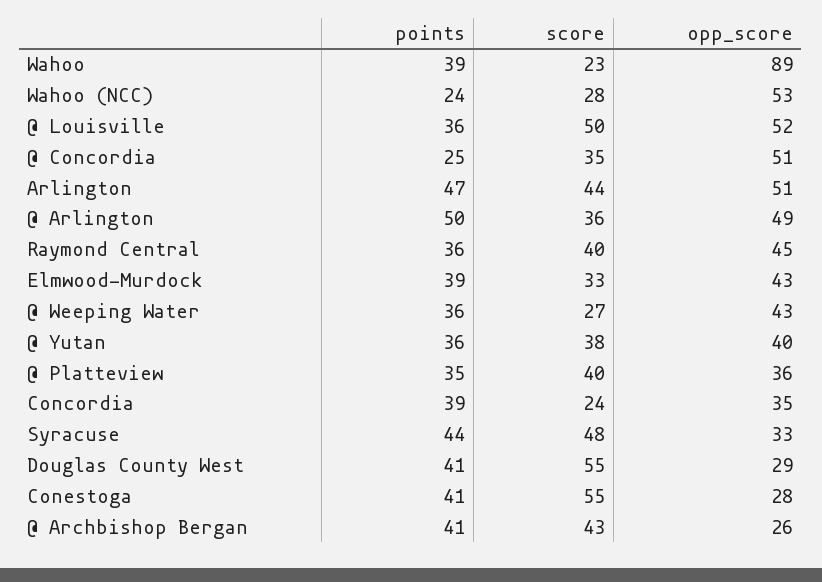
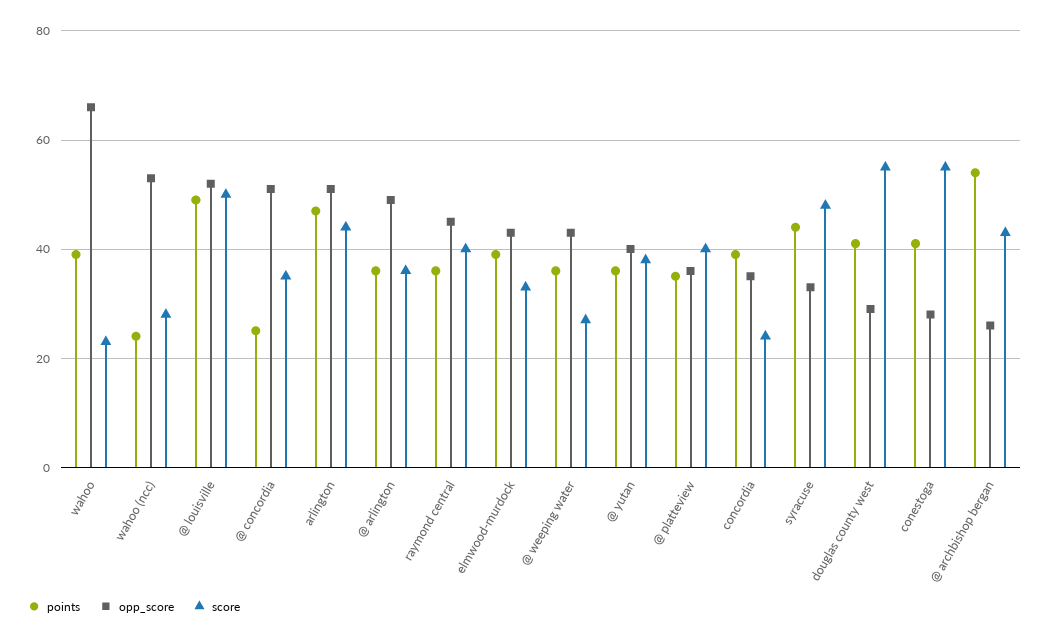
opp_score, Wahoo: 89 -> 65
points, @ Louisville: 36 -> 50
points, @ Arlington: 50 -> 35
points, @ Archbishop Bergan: 41 -> 55

